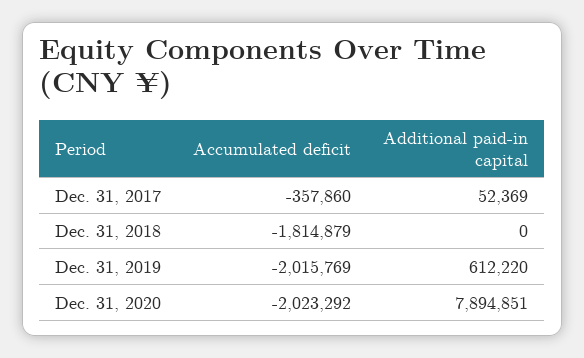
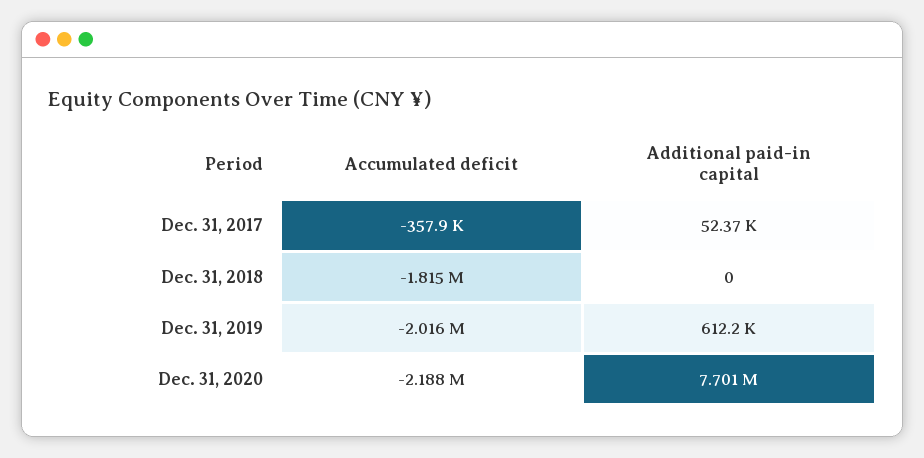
Accumulated deficit, Dec. 31, 2020: -2023292 -> -2188000
Additional paid-in capital, Dec. 31, 2020: 7894851 -> 7701000

